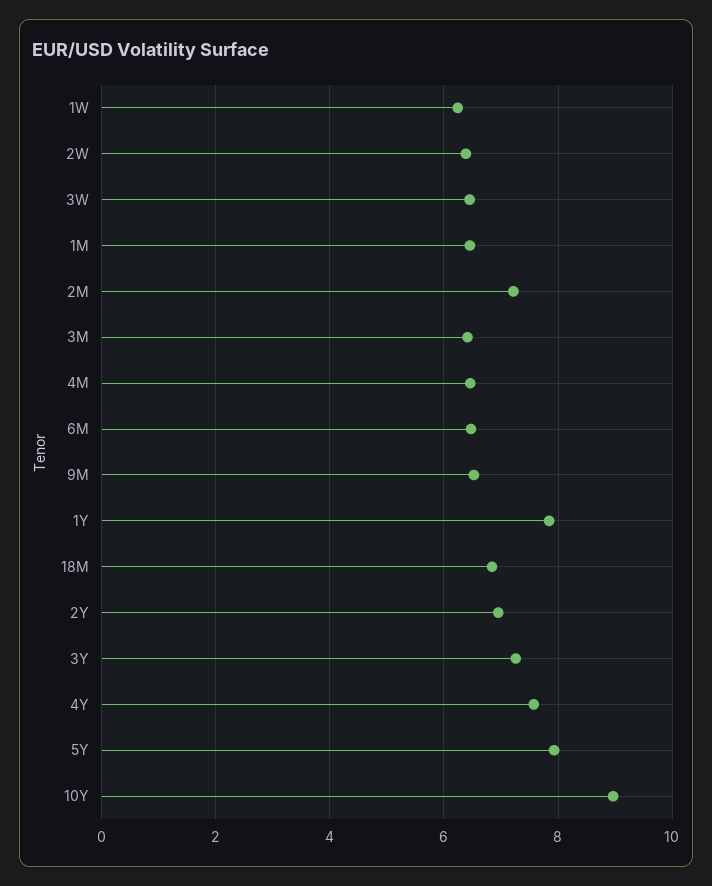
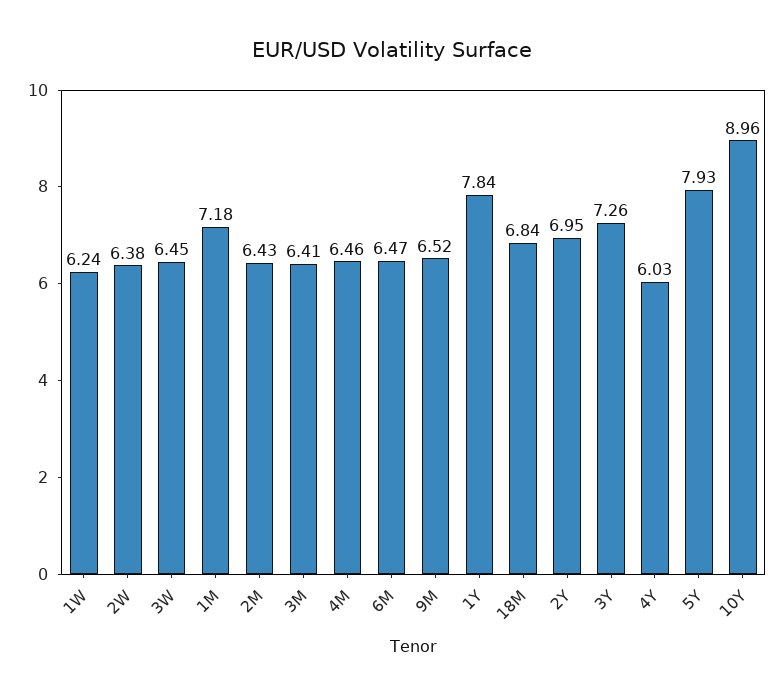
1M: 6.4 -> 7.18
2M: 7.2 -> 6.43
4Y: 7.6 -> 6.03

